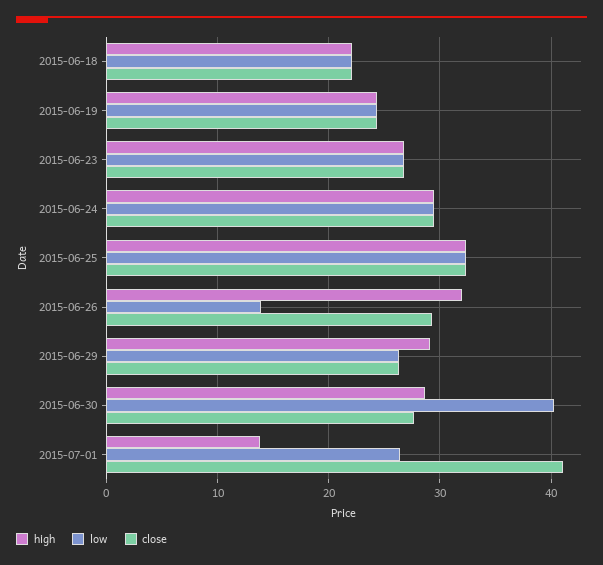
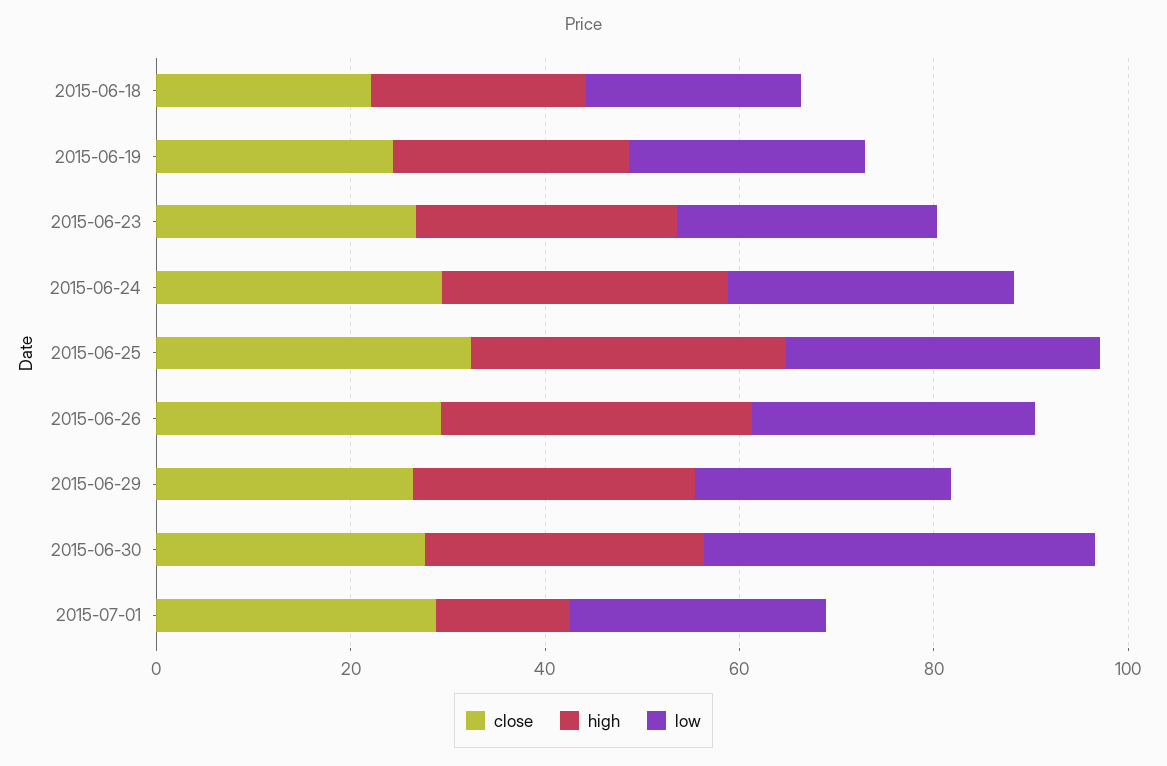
low, 2015-06-26: 14 -> 30
close, 2015-07-01: 41 -> 30

